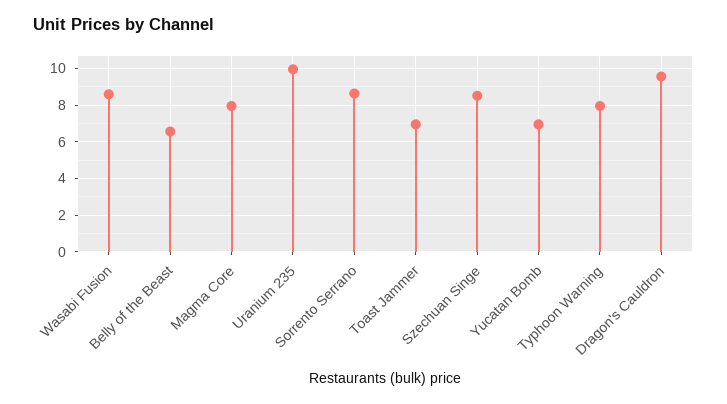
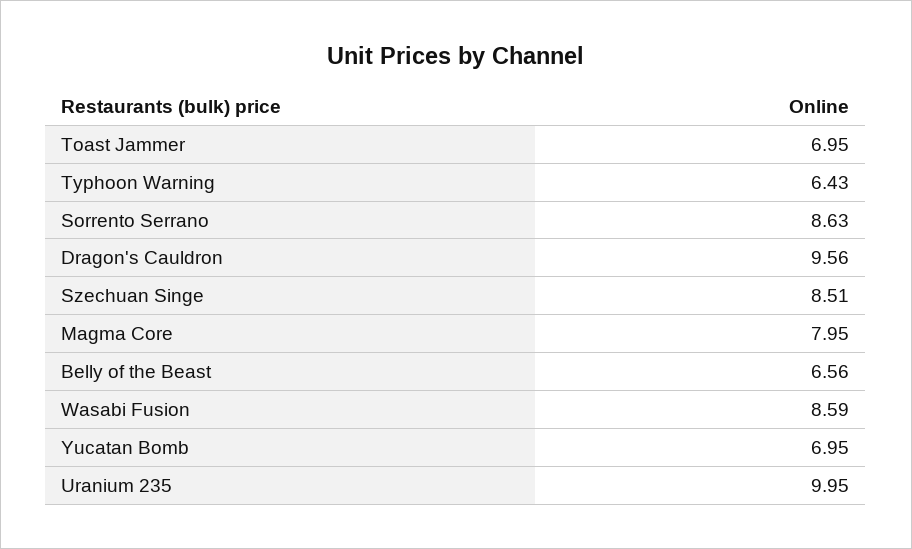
Typhoon Warning: 8 -> 6.43

